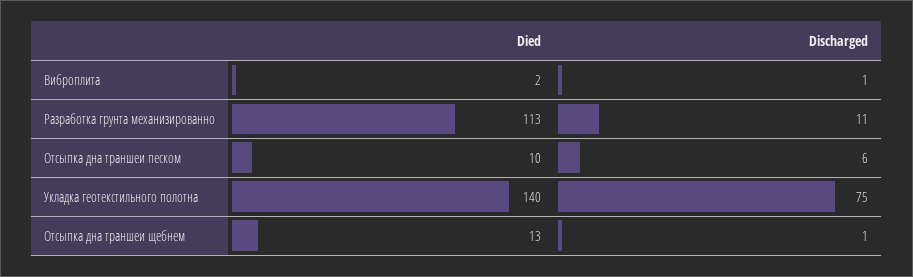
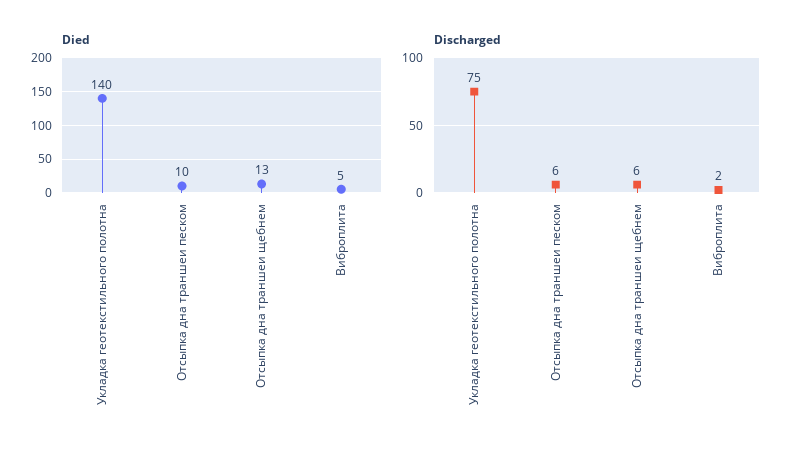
Died, Виброплита: 2 -> 5
Discharged, Виброплита: 1 -> 2
Died, Разработка грунта механизированно: 113 -> none
Discharged, Разработка грунта механизированно: 11 -> none
Discharged, Отсыпка дна траншеи щебнем: 1 -> 6

